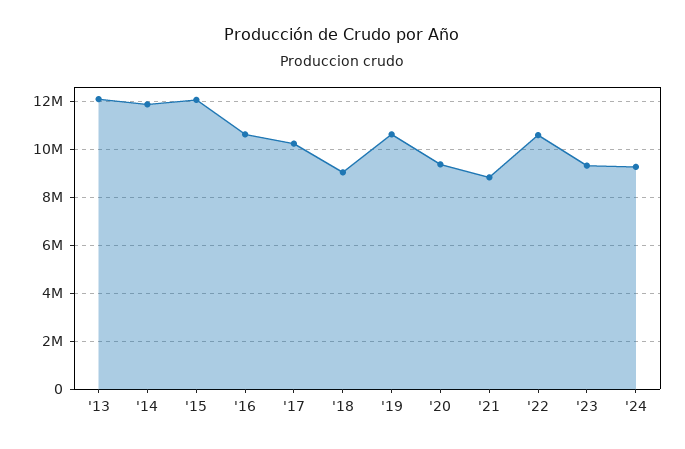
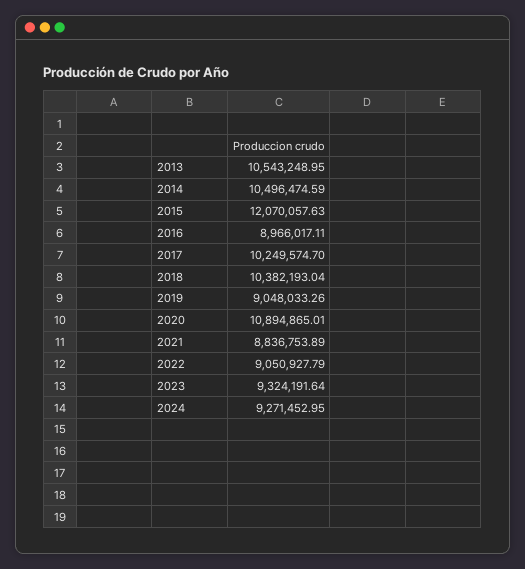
'13: 12000000 -> 10543248.95
'14: 12000000 -> 10496474.59
'16: 10500000 -> 8966017.11
'18: 9000000 -> 10382193.04
'19: 10500000 -> 9048033.26
'20: 9500000 -> 10894865.01
'22: 10500000 -> 9050927.79

